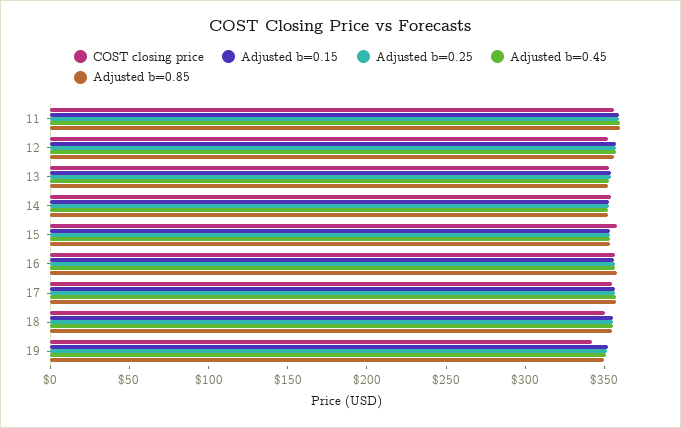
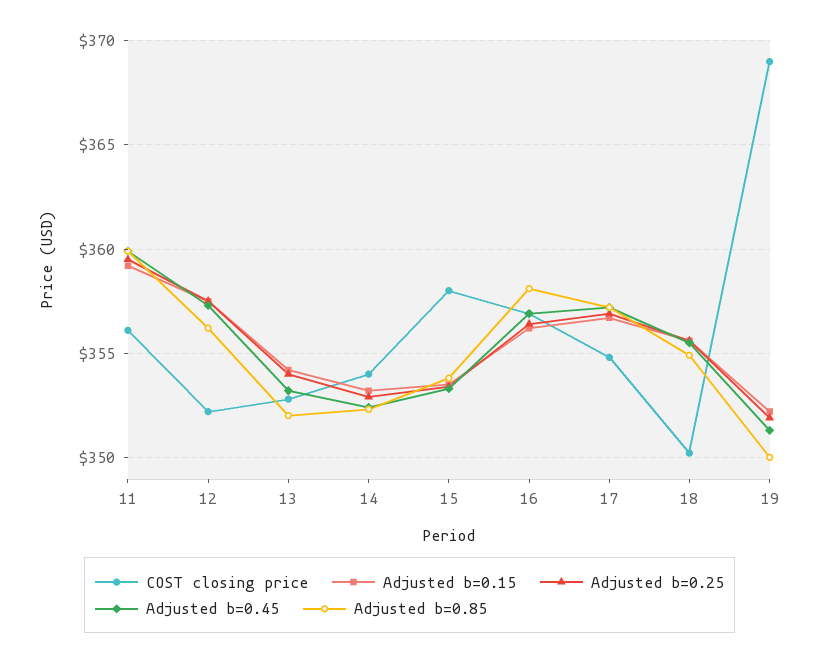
COST closing price, 19: 340 -> 369

